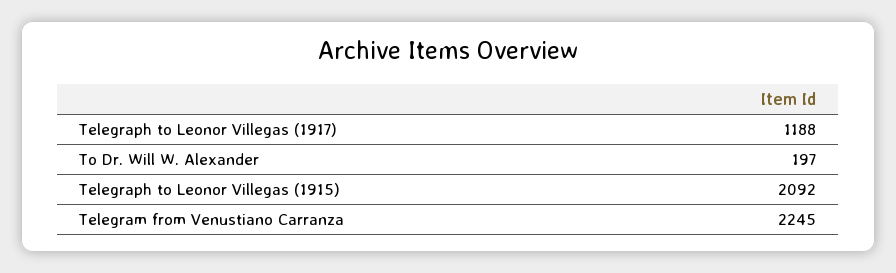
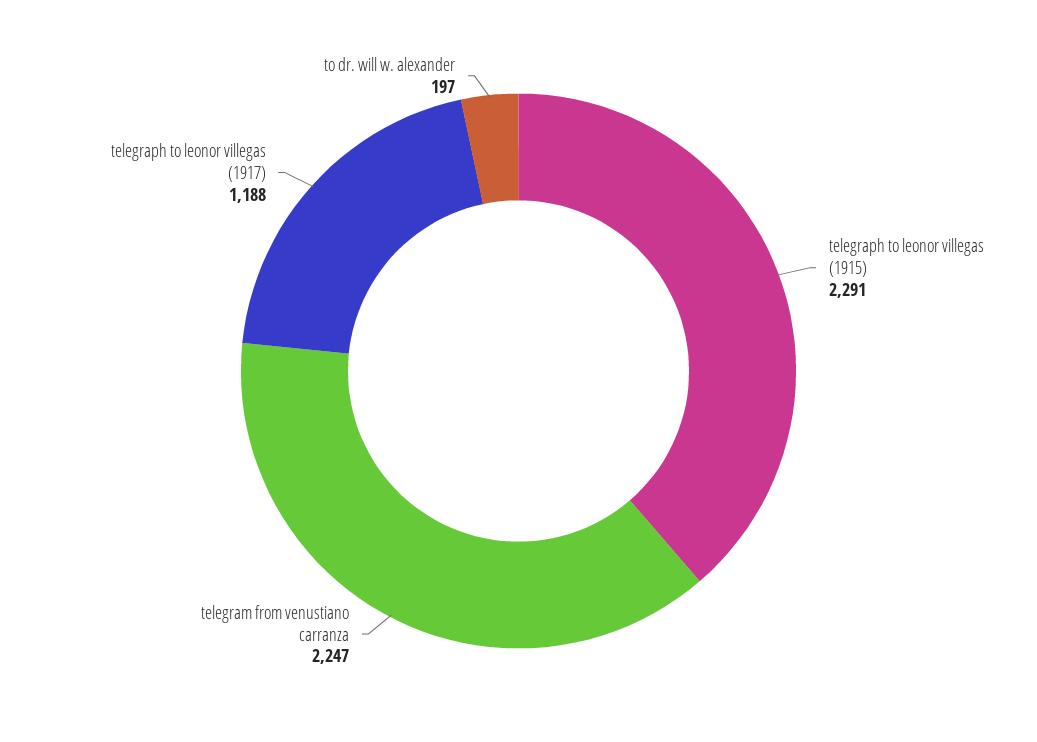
Telegraph to Leonor Villegas (1915): 2092 -> 2291
Telegram from Venustiano Carranza: 2245 -> 2247

